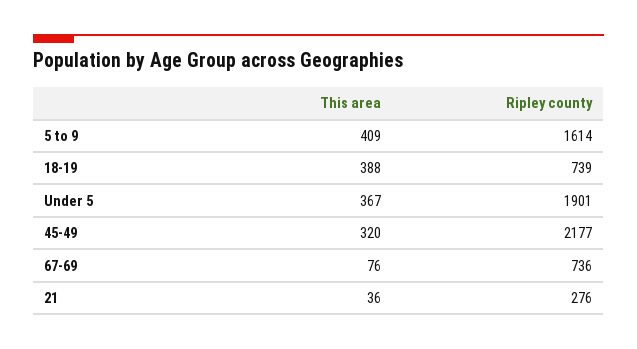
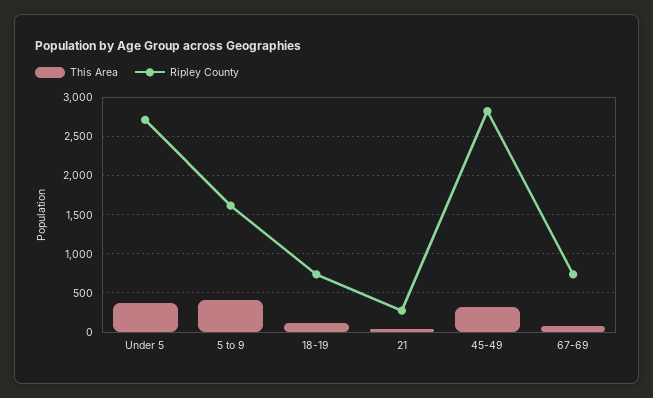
This area, 18-19: 388 -> 100
Ripley county, Under 5: 1901 -> 2700
Ripley county, 45-49: 2177 -> 2800

